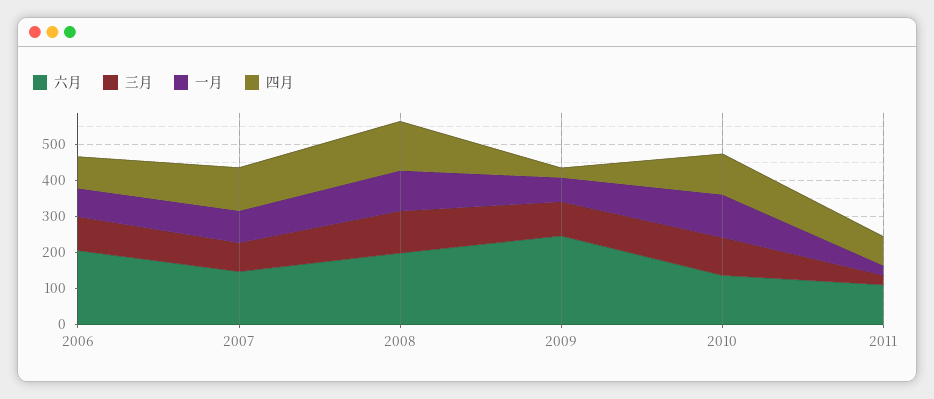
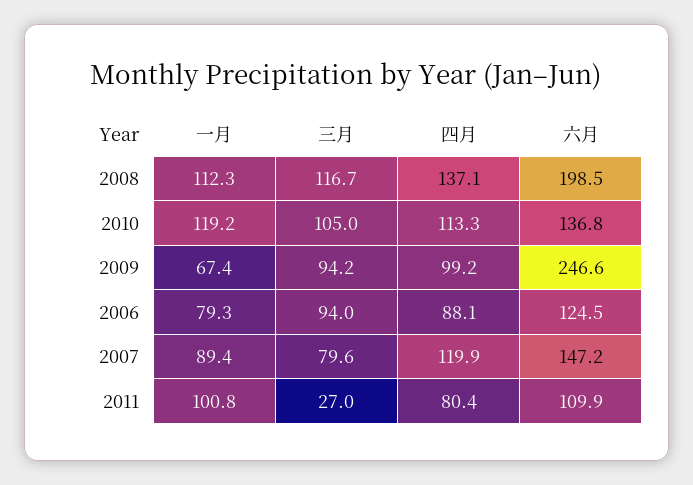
六月, 2006: 200 -> 124.5
四月, 2009: 25 -> 99.2
一月, 2011: 25 -> 100.8

